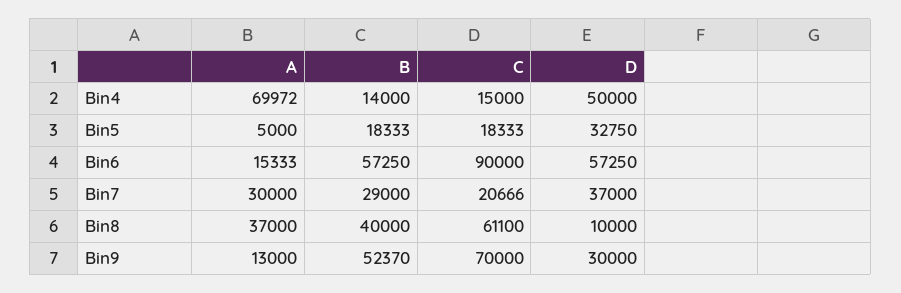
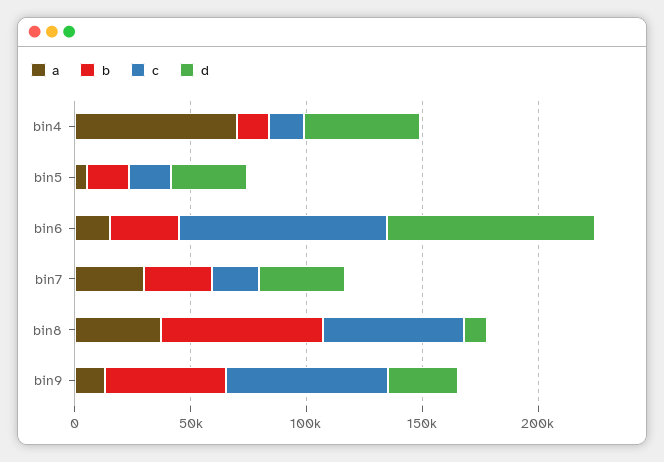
B, Bin6: 57250 -> 30000
D, Bin6: 57250 -> 90000
B, Bin8: 40000 -> 70000

